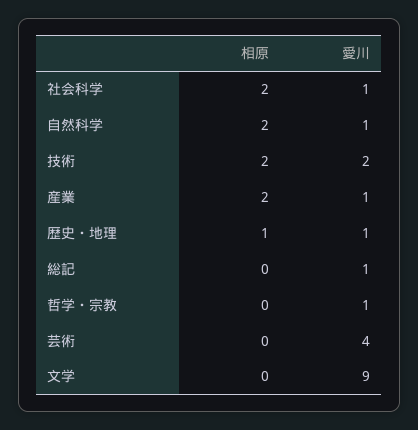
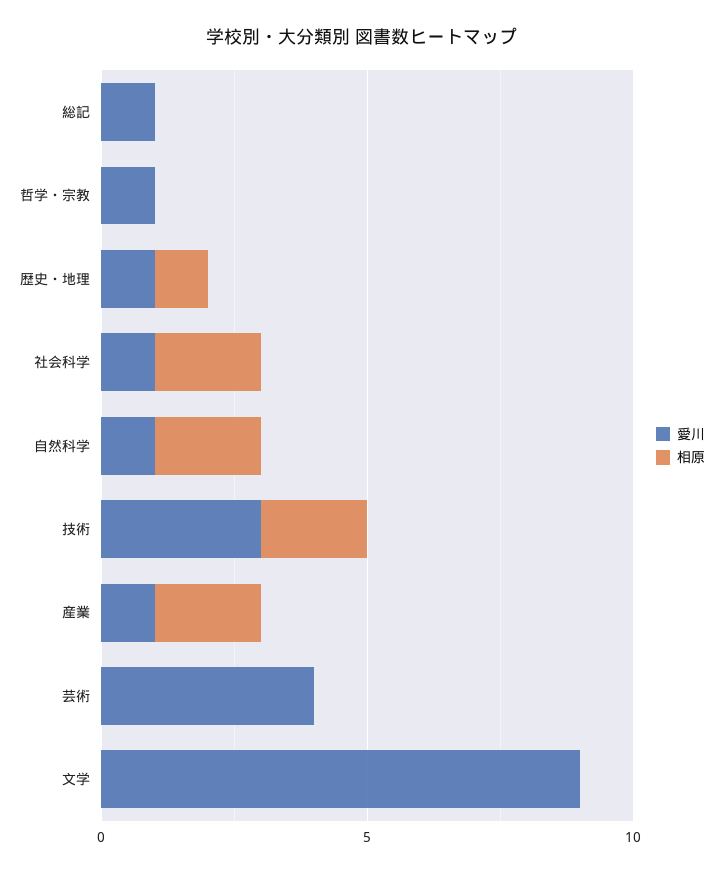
愛川, 技術: 2 -> 3

